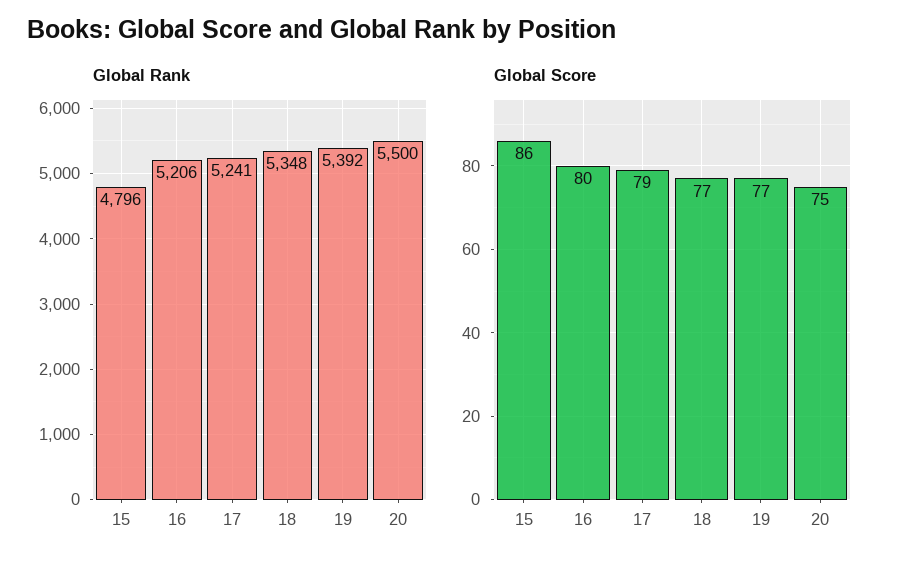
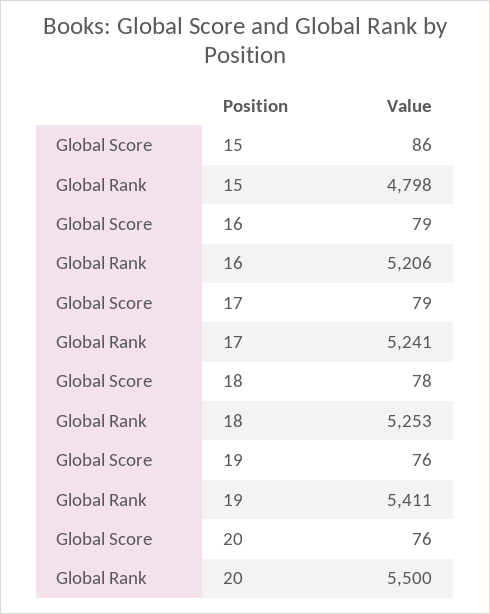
Global Rank, 15: 4796 -> 4798
Global Rank, 18: 5348 -> 5253
Global Rank, 19: 5392 -> 5411
Global Score, 16: 80 -> 79
Global Score, 18: 77 -> 78
Global Score, 19: 77 -> 76
Global Score, 20: 75 -> 76

